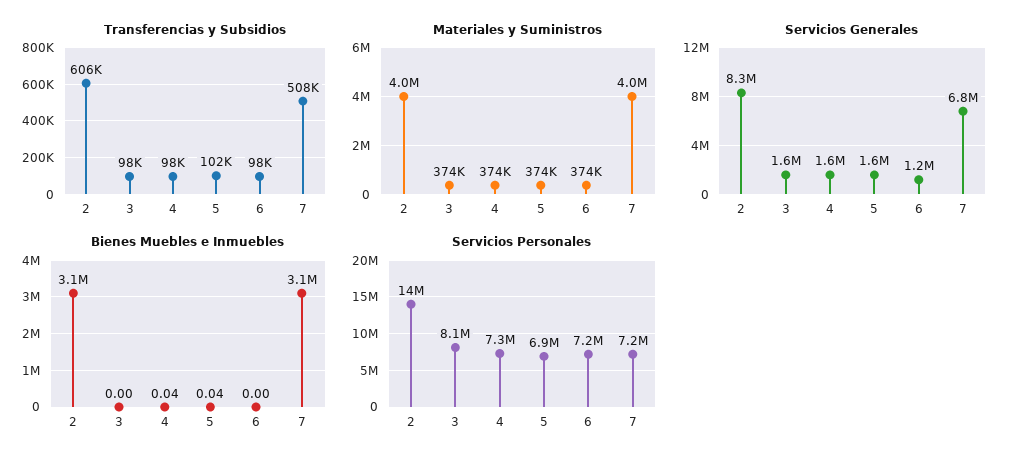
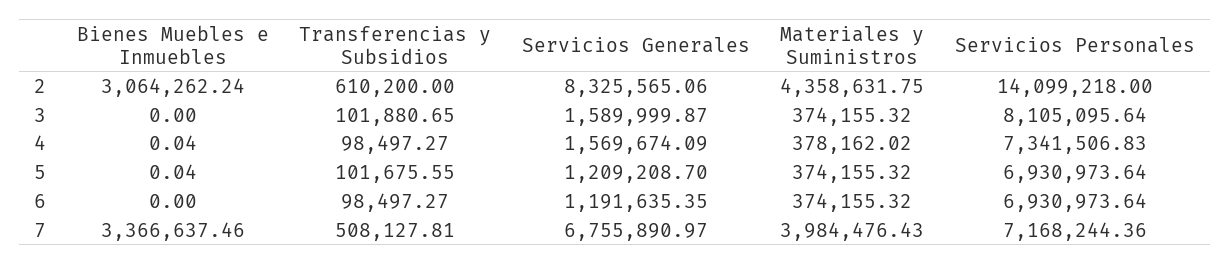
Transferencias y Subsidios, 2: 606000 -> 610200
Transferencias y Subsidios, 3: 98000 -> 101880.65
Materiales y Suministros, 2: 4000000 -> 4358631.75
Materiales y Suministros, 4: 374000 -> 378162.02
Servicios Generales, 5: 1600000 -> 1209208.7
Bienes Muebles e Inmuebles, 7: 3100000 -> 3366637.46
Servicios Personales, 6: 7200000 -> 6930973.64

